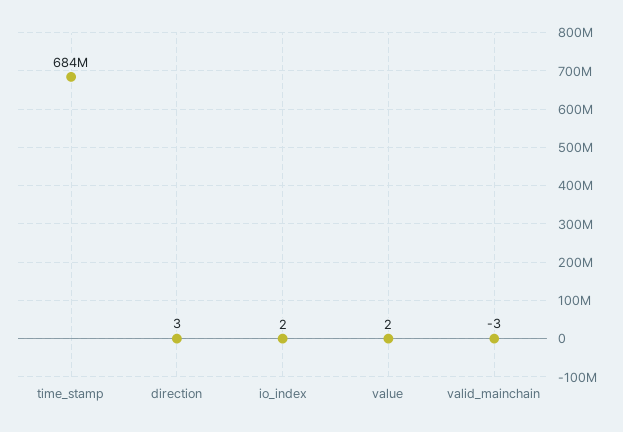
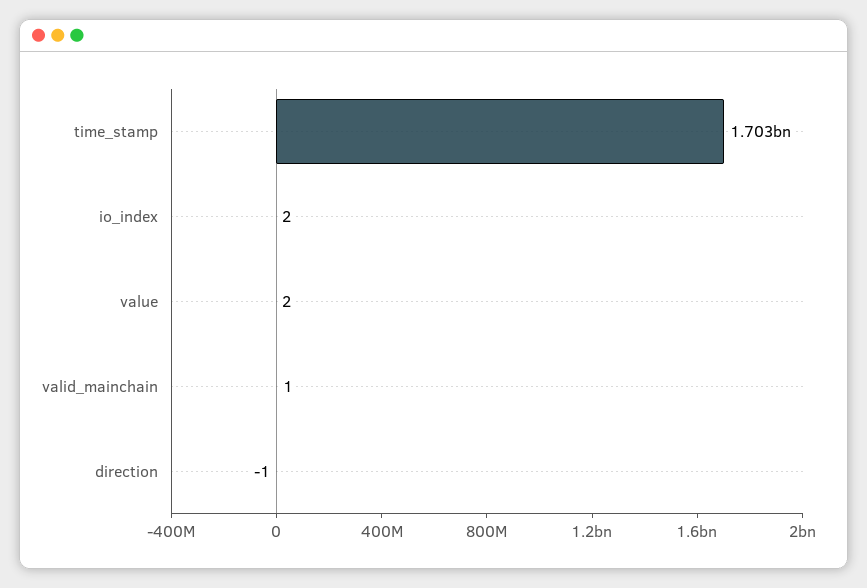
time_stamp: 684000000 -> 1703000000
direction: 3 -> -1
valid_mainchain: -3 -> 1

